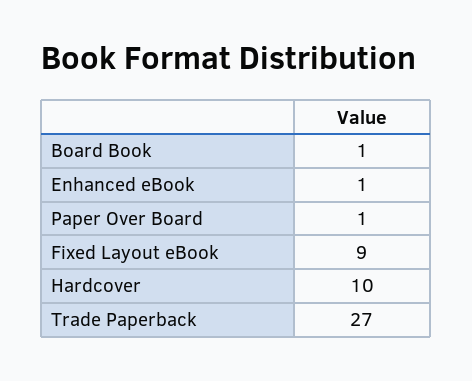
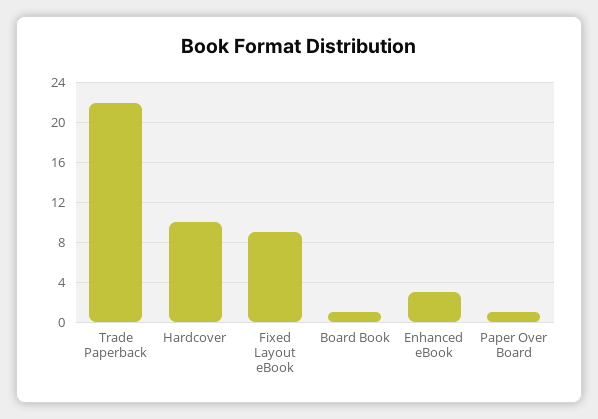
Enhanced eBook: 1 -> 3
Trade Paperback: 27 -> 22

